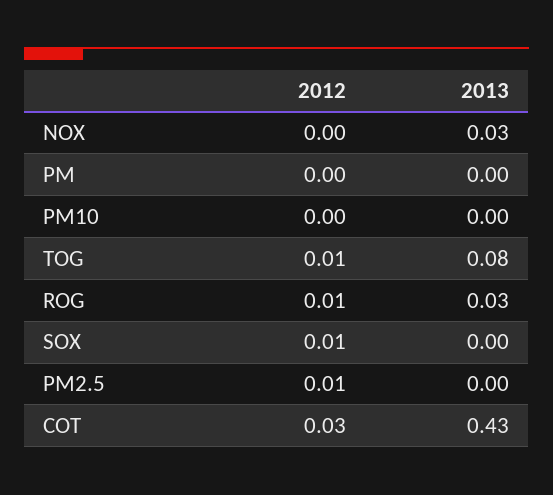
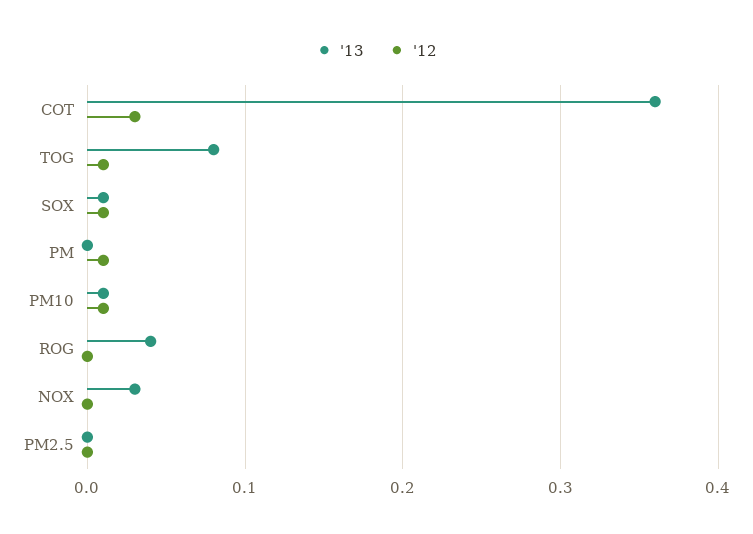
2012, PM: 0 -> 0.01
2012, PM10: 0 -> 0.01
2013, PM10: 0 -> 0.01
2012, ROG: 0.01 -> 0
2013, ROG: 0.03 -> 0.04
2013, SOX: 0 -> 0.01
2012, PM2.5: 0.01 -> 0
2013, COT: 0.43 -> 0.36

